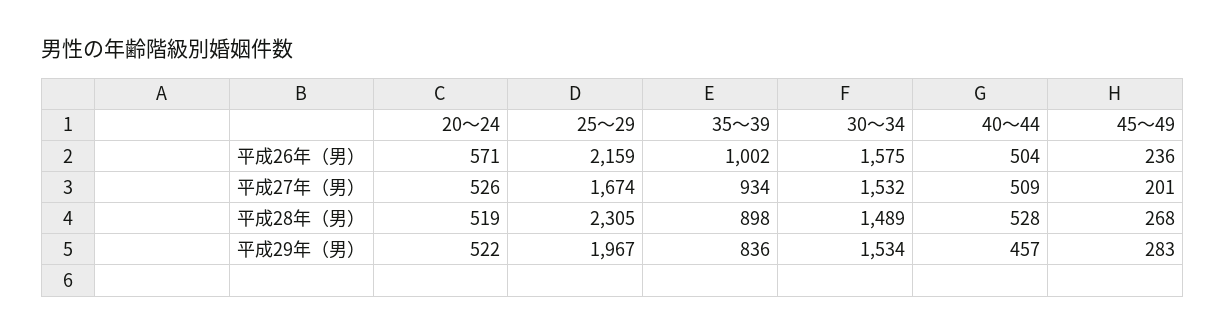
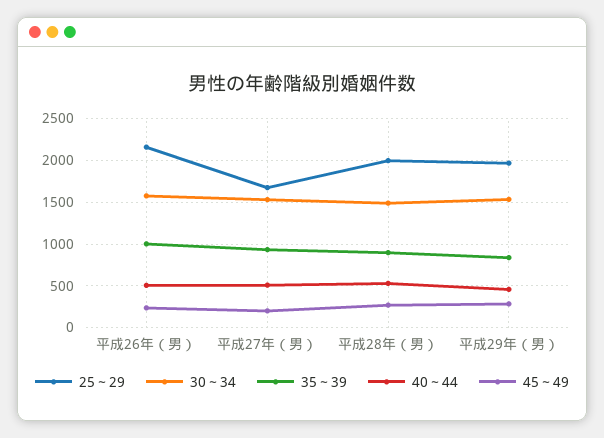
20～24, 平成26年（男）: 571 -> none
20～24, 平成27年（男）: 526 -> none
20～24, 平成28年（男）: 519 -> none
25～29, 平成28年（男）: 2305 -> 2000
20～24, 平成29年（男）: 522 -> none

